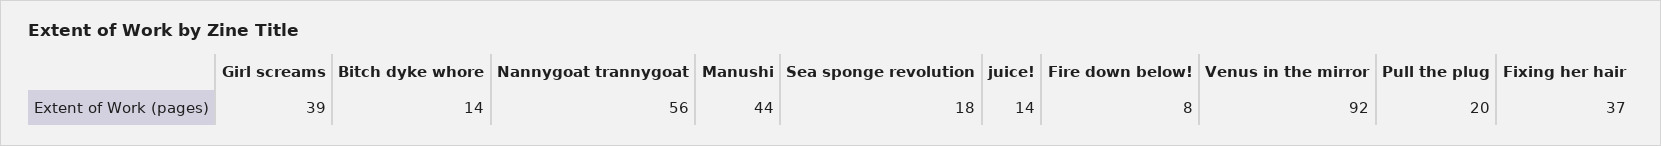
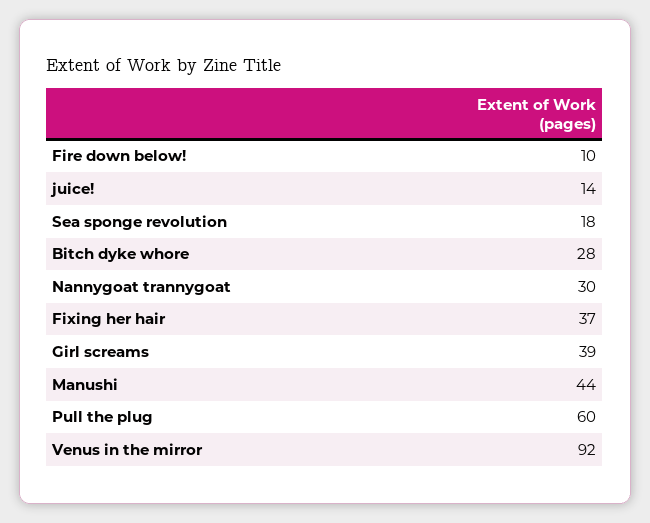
Bitch dyke whore: 14 -> 28
Nannygoat trannygoat: 56 -> 30
Fire down below!: 8 -> 10
Pull the plug: 20 -> 60

